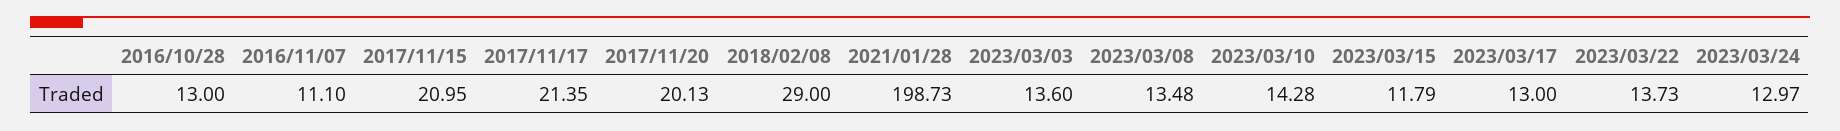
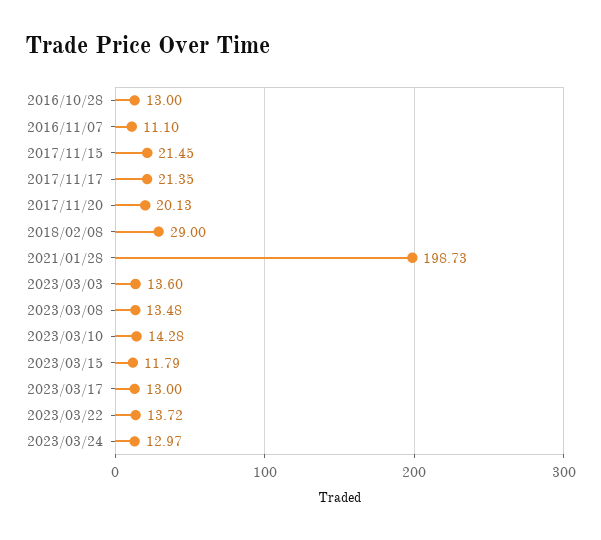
2017/11/15: 20.95 -> 21.45
2023/03/22: 13.73 -> 13.72

